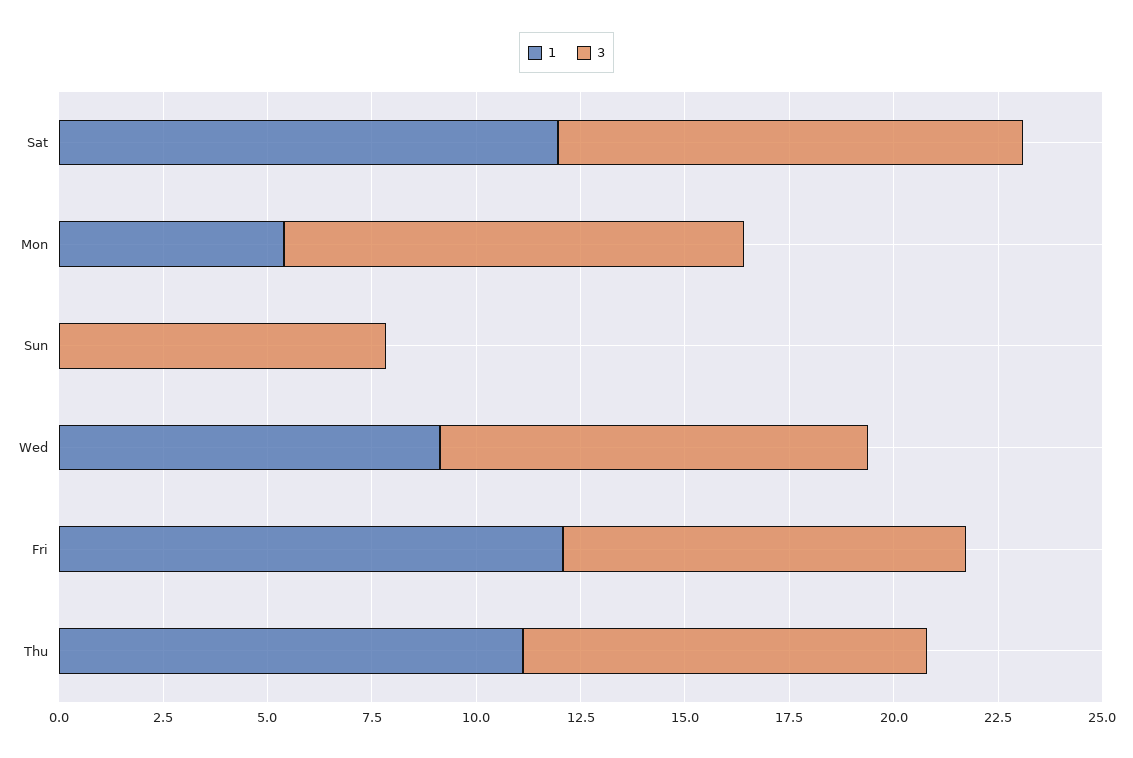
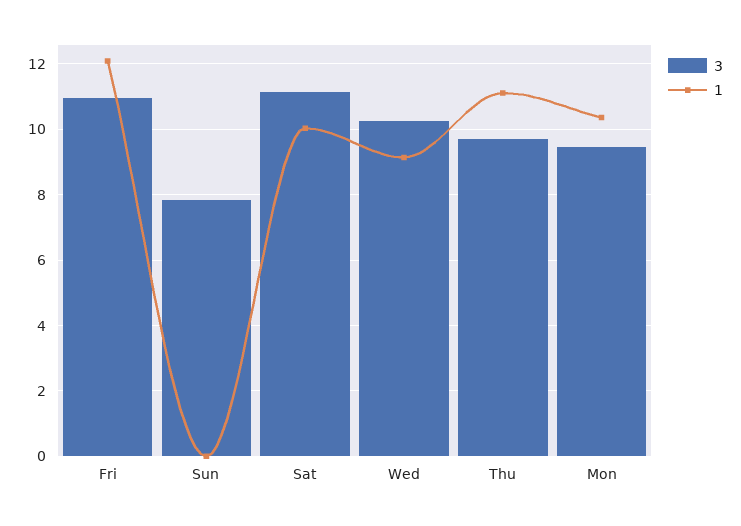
1, Sat: 12 -> 10
1, Mon: 5.5 -> 10.4
3, Mon: 11 -> 9.4
3, Fri: 9.5 -> 11

